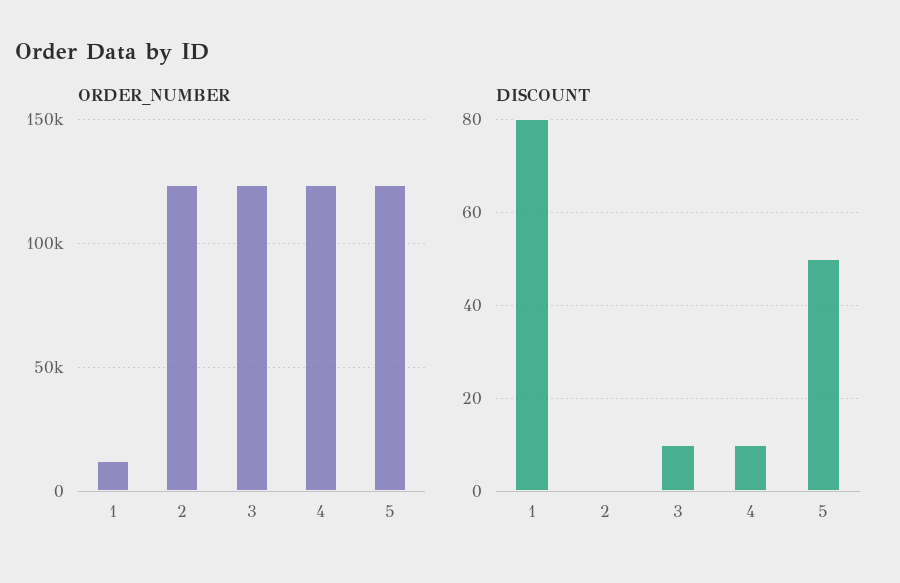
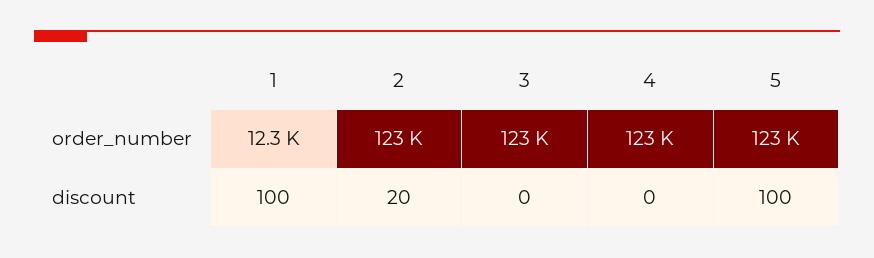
DISCOUNT, 1: 80 -> 100
DISCOUNT, 2: 0 -> 20
DISCOUNT, 3: 10 -> 0
DISCOUNT, 4: 10 -> 0
DISCOUNT, 5: 50 -> 100

